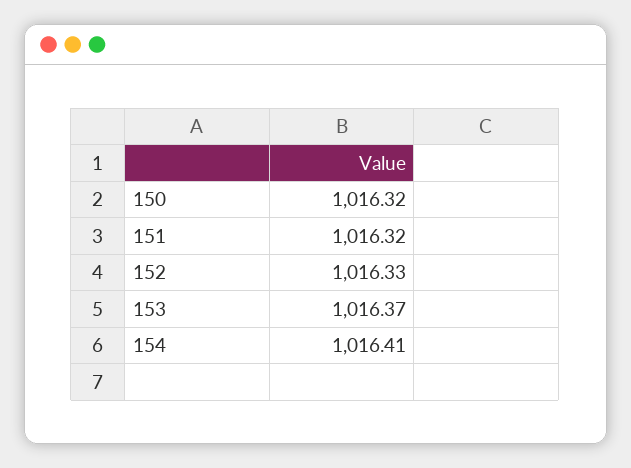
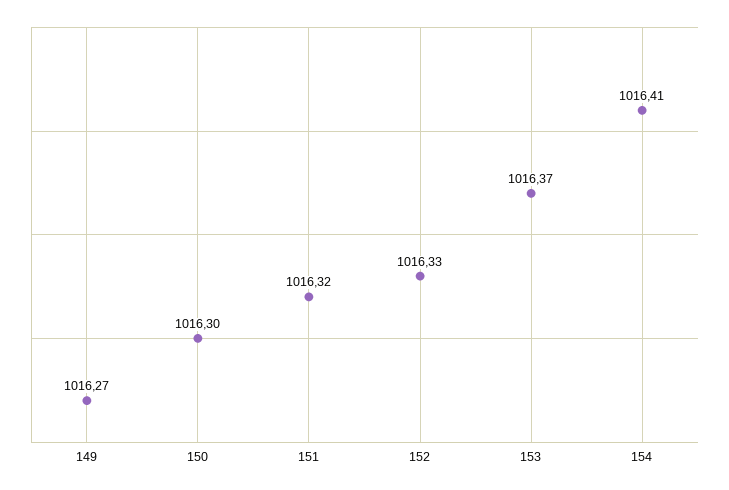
150: 1016.32 -> 1016.3
149: none -> 1016.27

